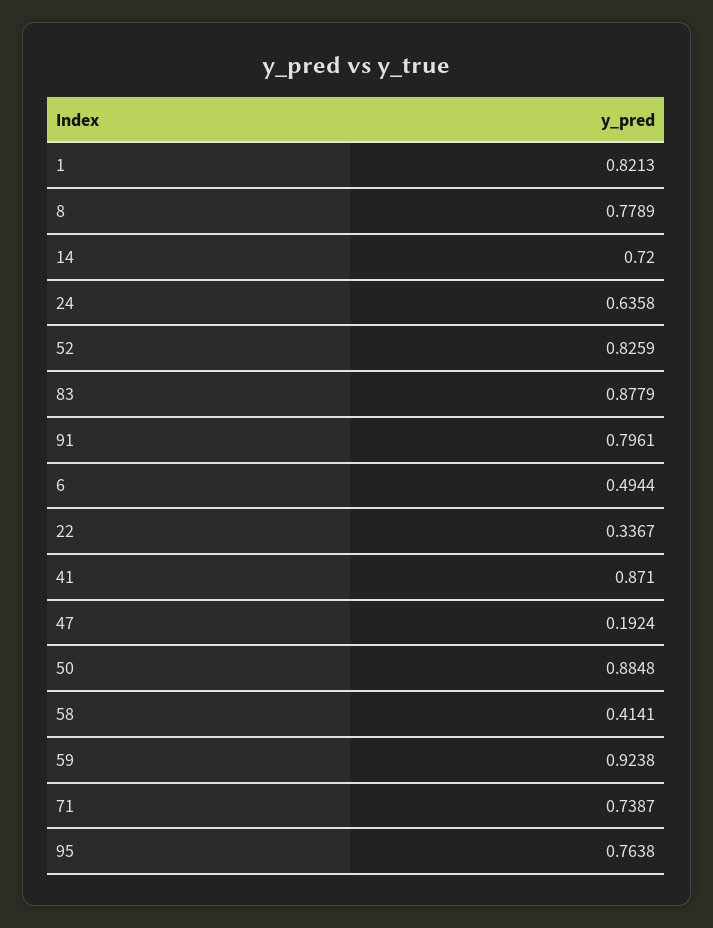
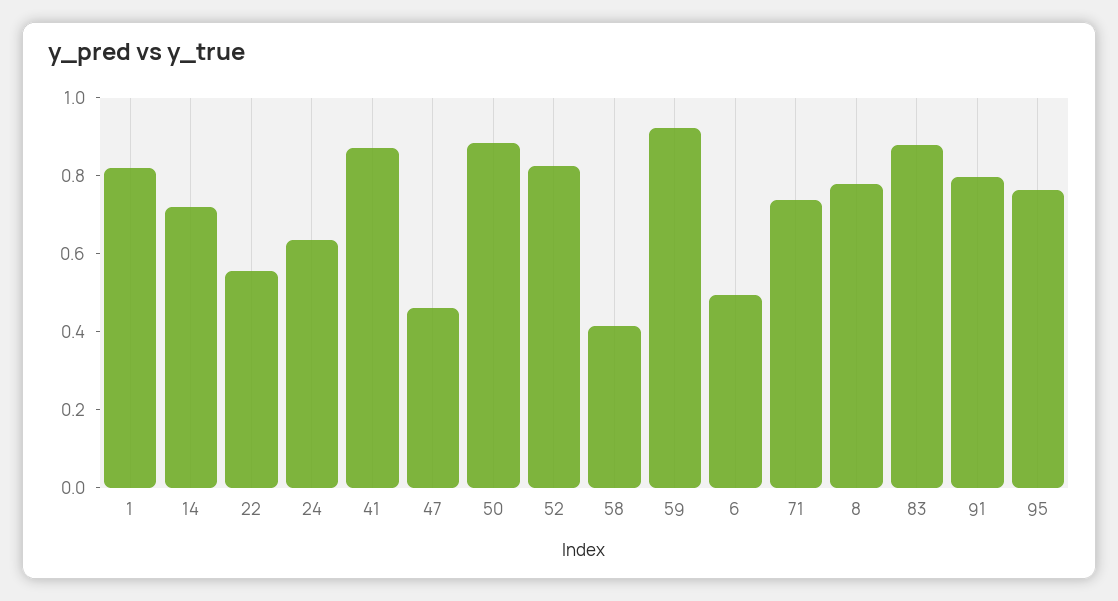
22: 0.3367 -> 0.55
47: 0.1924 -> 0.45

